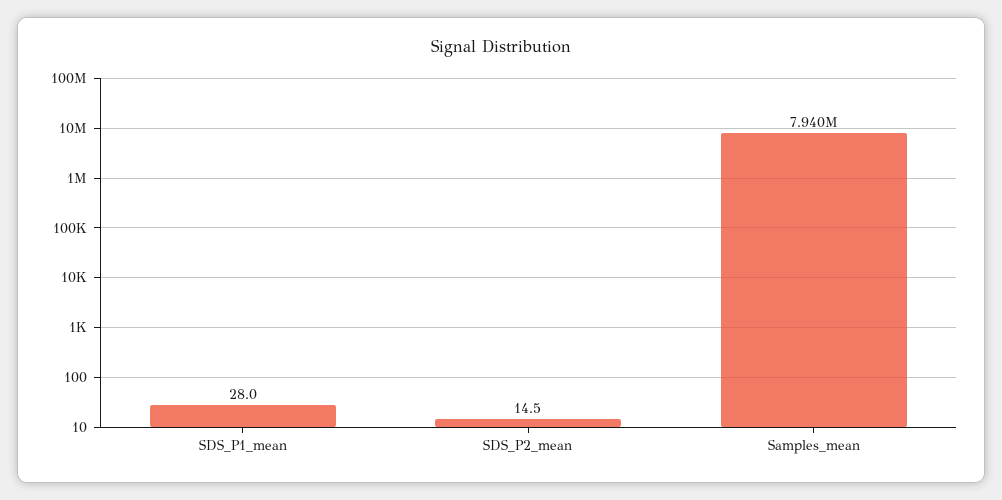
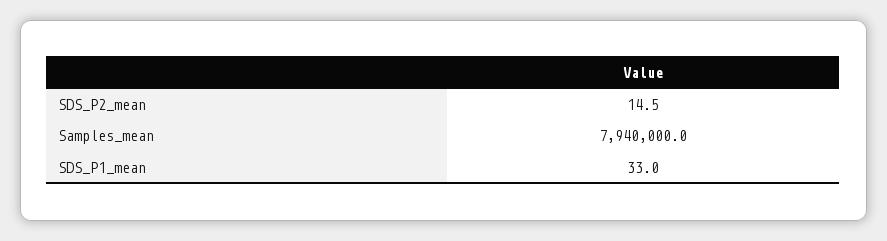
SDS_P1_mean: 28 -> 33

